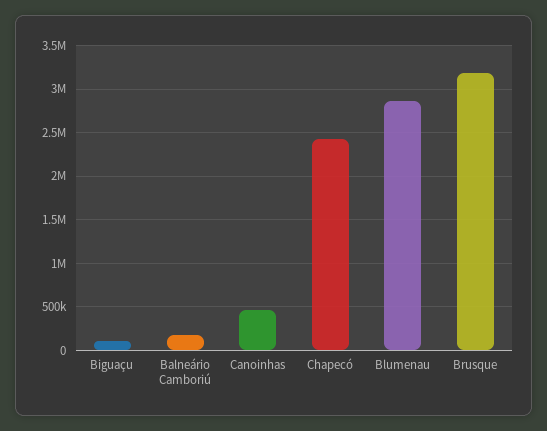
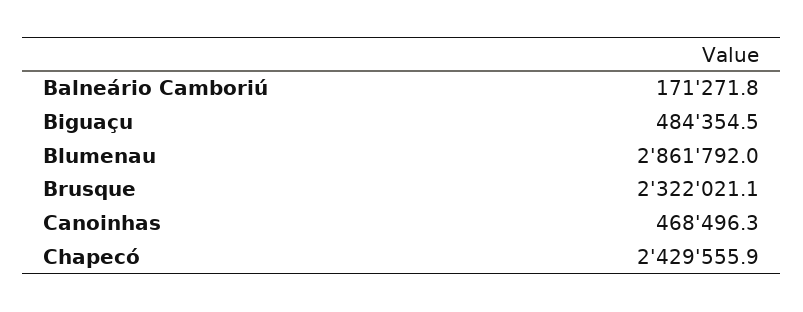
Biguaçu: 100000 -> 484354.5
Brusque: 3200000 -> 2322021.1

